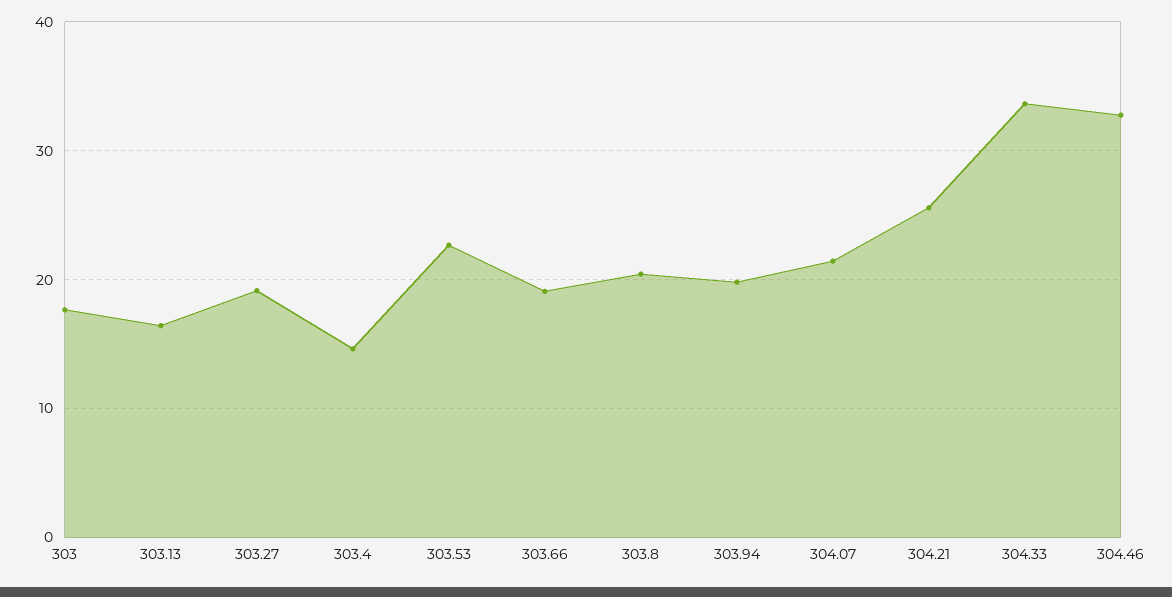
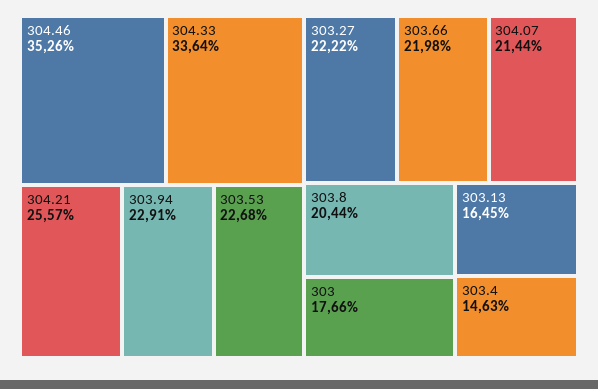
303.27: 19 -> 22.22
303.66: 19 -> 21.98
303.94: 20 -> 22.91
304.46: 33 -> 35.26

